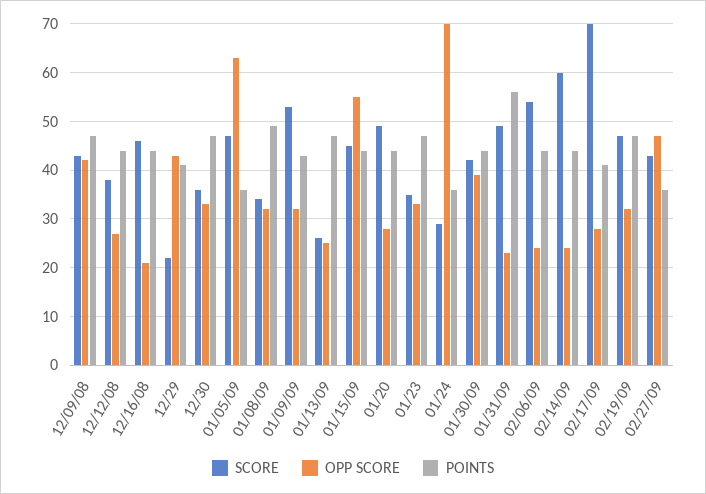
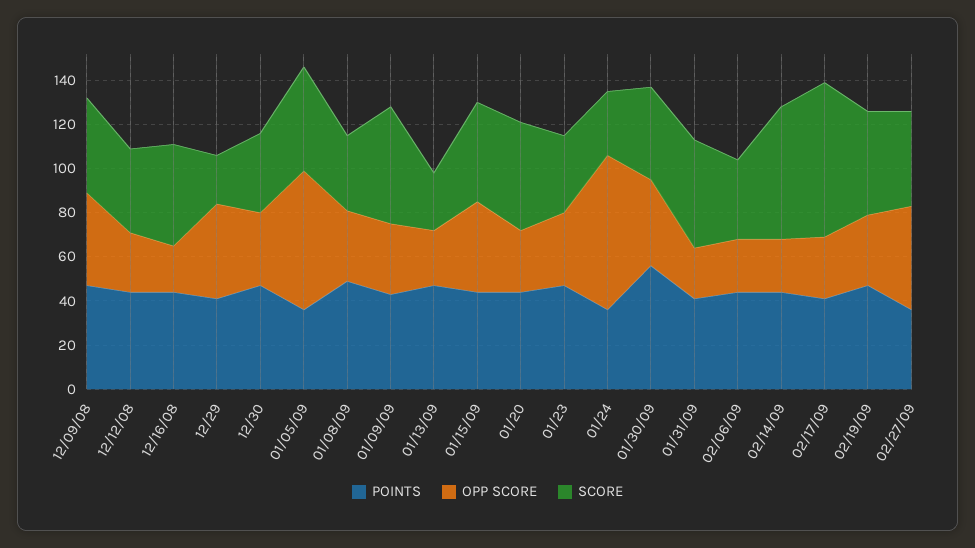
OPP SCORE, 01/15/09: 55 -> 40
POINTS, 01/30/09: 45 -> 55
POINTS, 01/31/09: 55 -> 40
SCORE, 02/06/09: 55 -> 35

